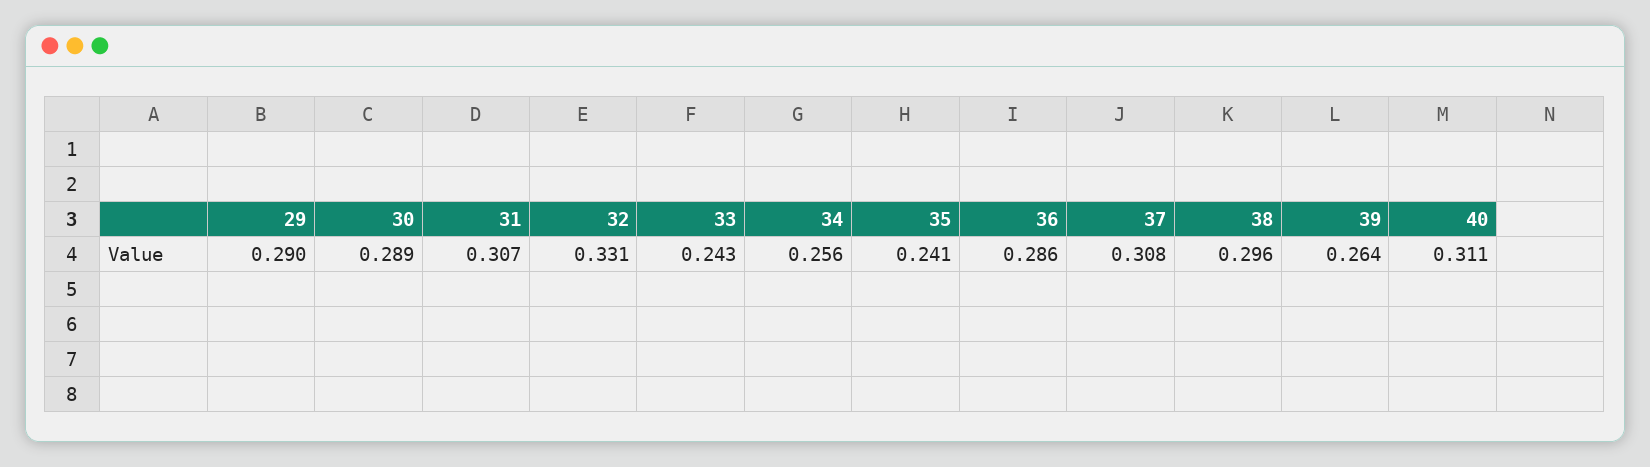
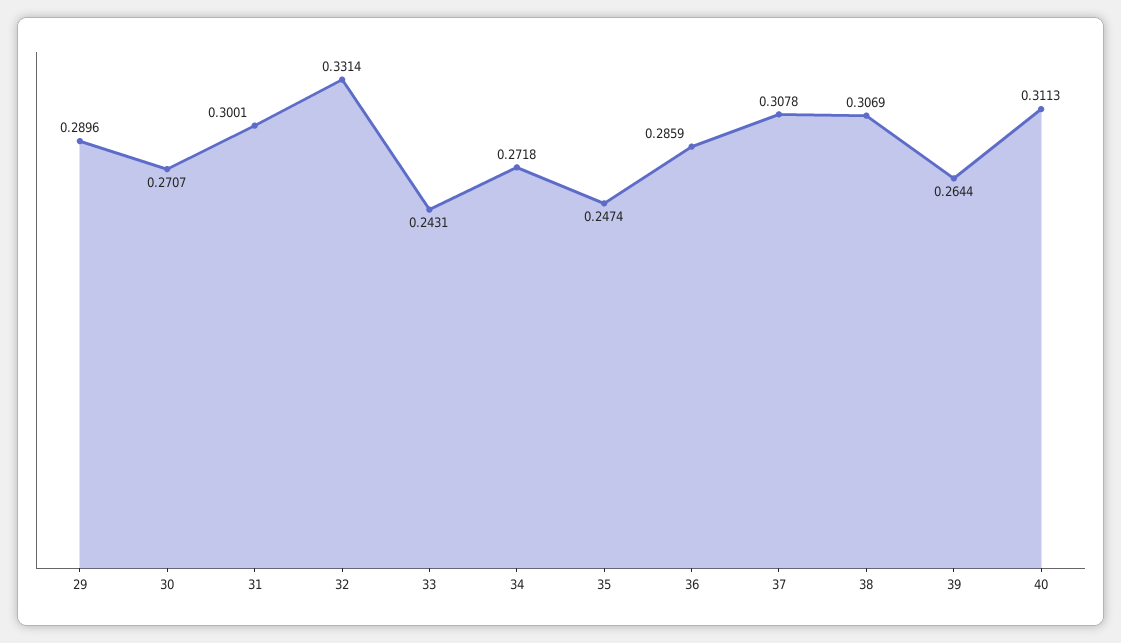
30: 0.289 -> 0.2707
31: 0.307 -> 0.3001
34: 0.256 -> 0.2718
35: 0.241 -> 0.2474
38: 0.296 -> 0.3069

